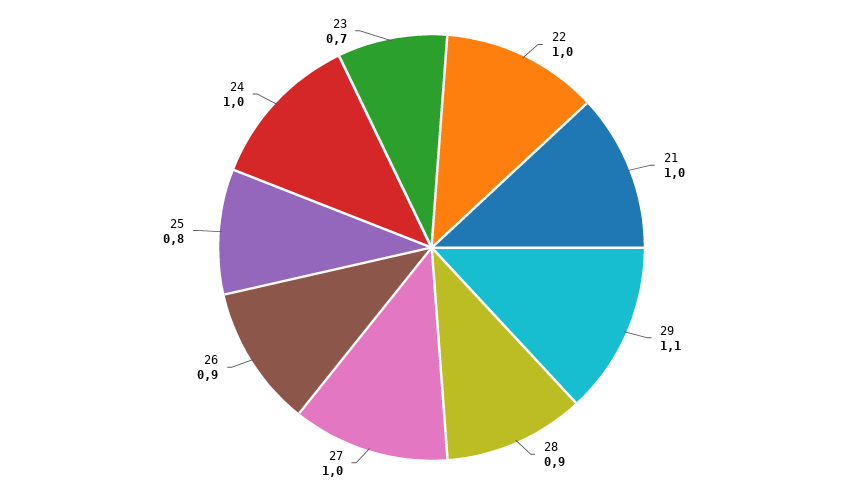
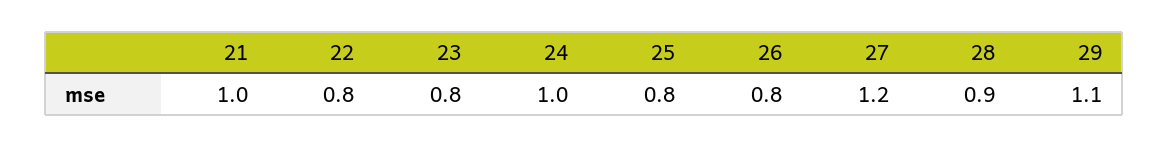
22: 1 -> 0.8
27: 1 -> 1.2
26: 0.9 -> 0.8
23: 0.7 -> 0.8

